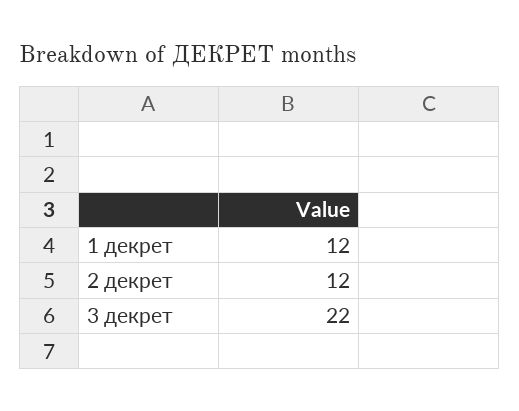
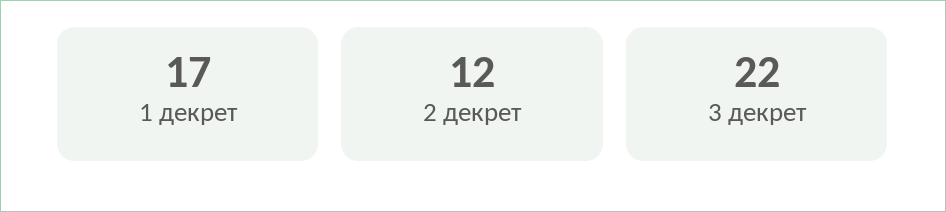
1 декрет: 12 -> 17

